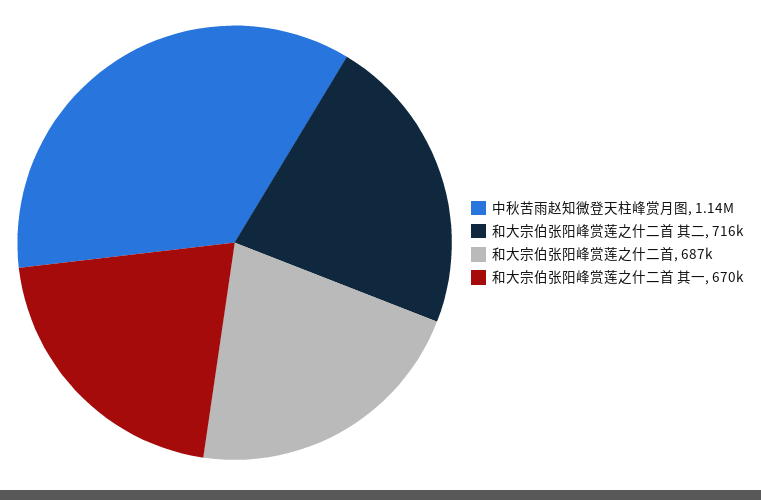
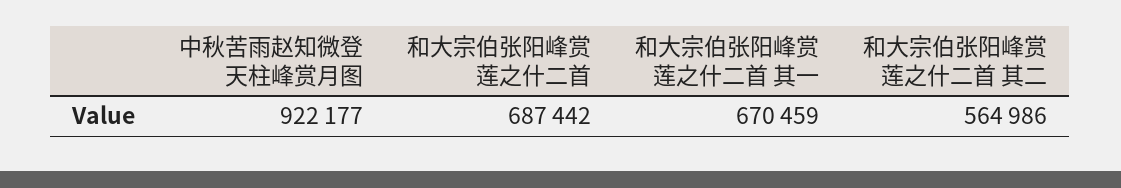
中秋苦雨赵知微登天柱峰赏月图: 1140000 -> 922177
和大宗伯张阳峰赏莲之什二首 其二: 716000 -> 564986

